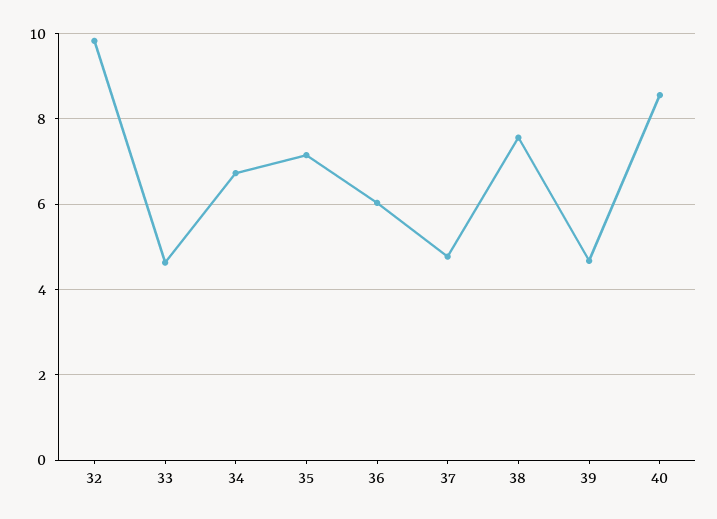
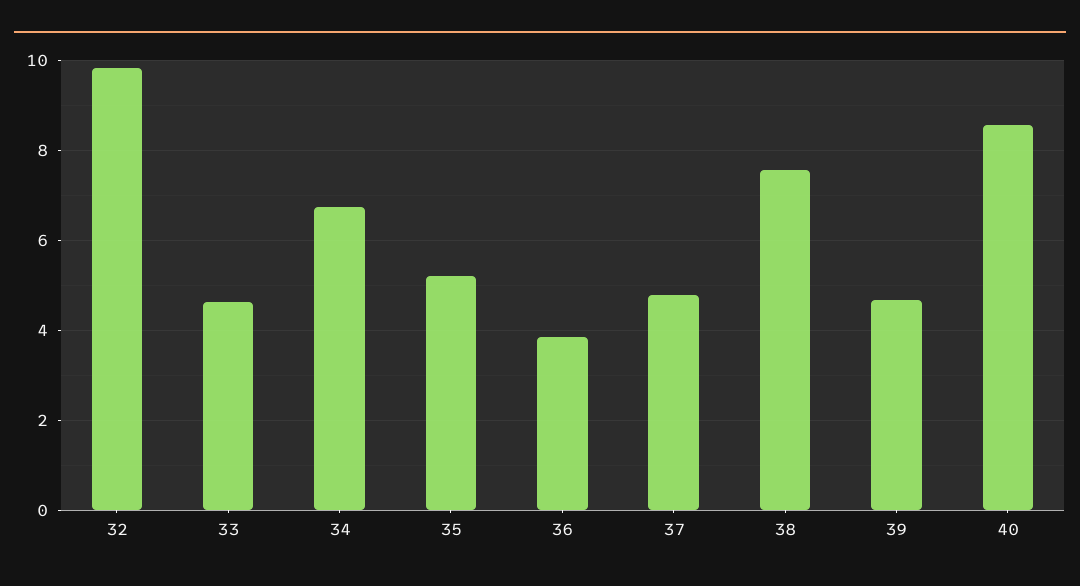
35: 7.2 -> 5.2
36: 6 -> 3.8

